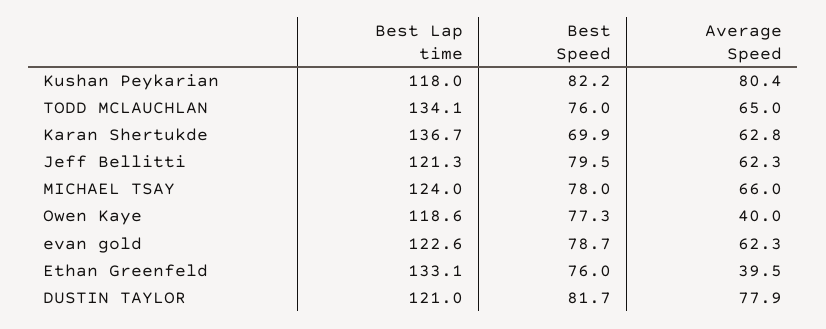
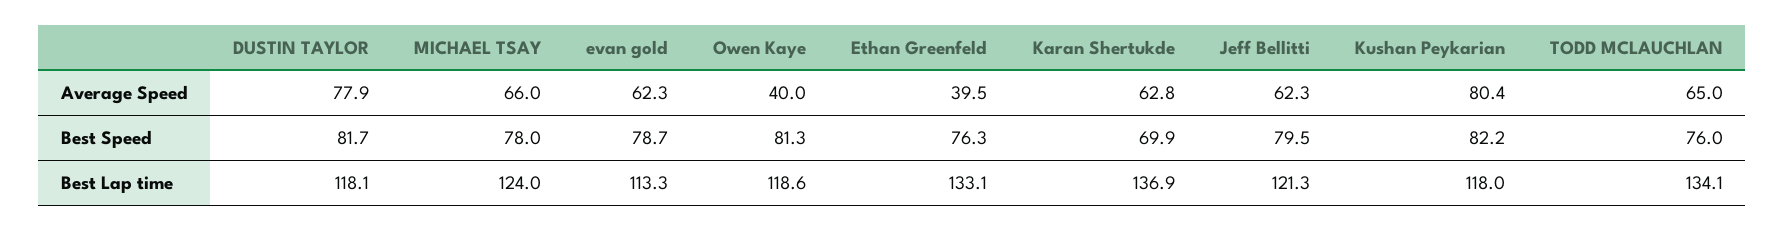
Best Lap time, Karan Shertukde: 136.7 -> 136.9
Best Speed, Owen Kaye: 77.3 -> 81.3
Best Lap time, evan gold: 122.6 -> 113.3
Best Speed, Ethan Greenfeld: 76 -> 76.3
Best Lap time, DUSTIN TAYLOR: 121 -> 118.1

